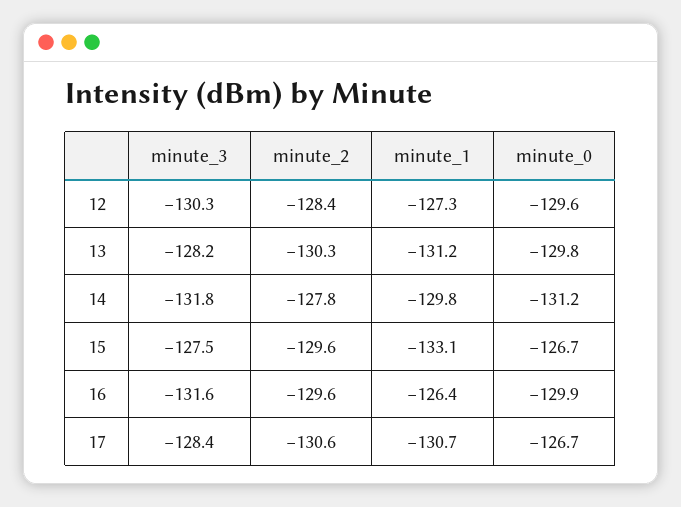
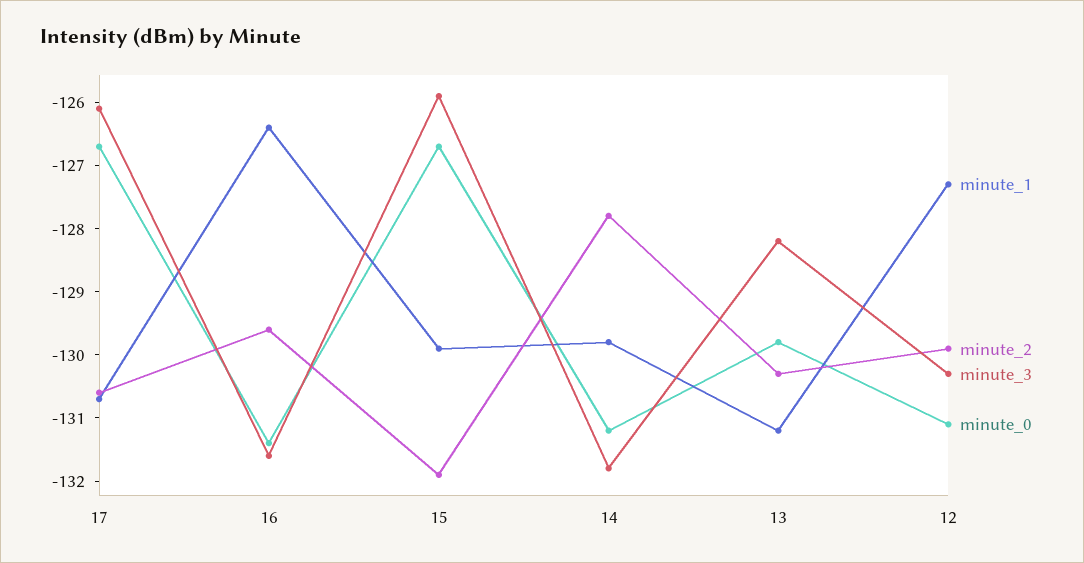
minute_2, 12: -128.4 -> -130
minute_0, 12: -129.6 -> -131
minute_3, 15: -127.5 -> -126
minute_2, 15: -129.6 -> -132
minute_1, 15: -133.1 -> -130
minute_0, 16: -129.9 -> -131.5
minute_3, 17: -128.4 -> -126

